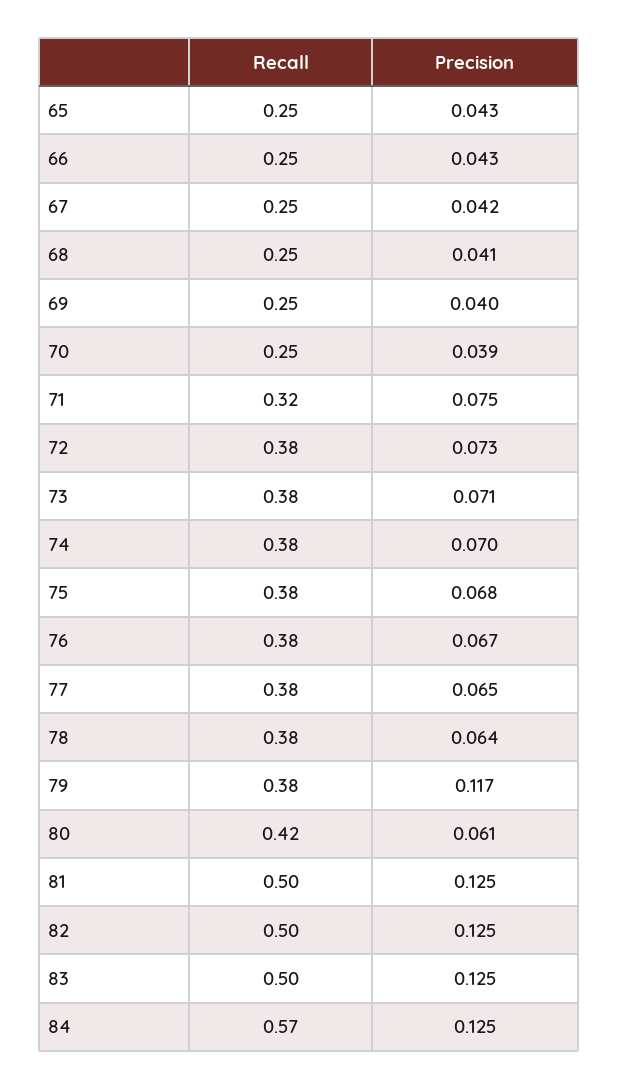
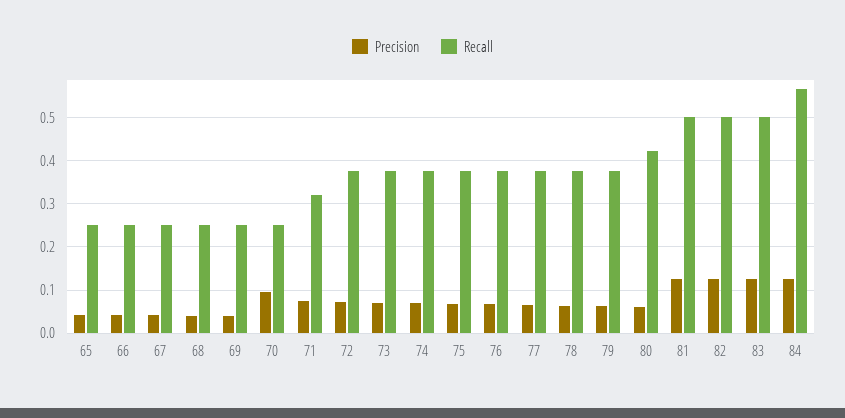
Precision, 70: 0.039 -> 0.1
Precision, 79: 0.117 -> 0.06

